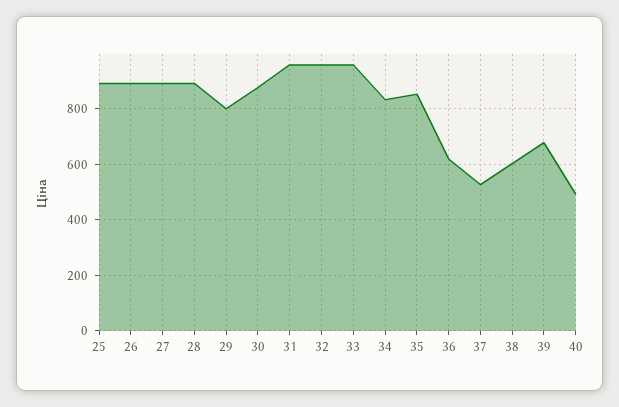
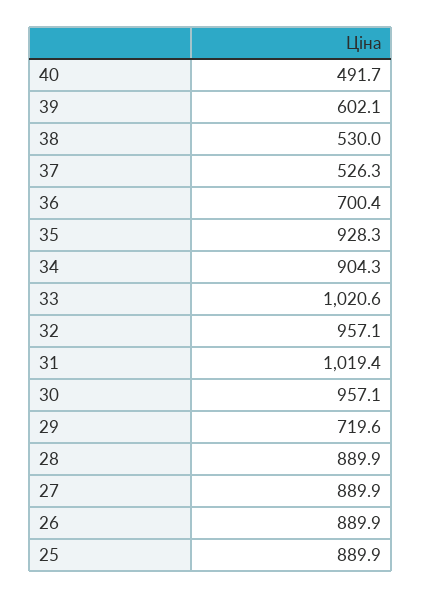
29: 800 -> 719.6
30: 875 -> 957.1
31: 950 -> 1019.4
33: 950 -> 1020.6
34: 825 -> 904.3
35: 850 -> 928.3
36: 625 -> 700.4
38: 600 -> 530
39: 675 -> 602.1

